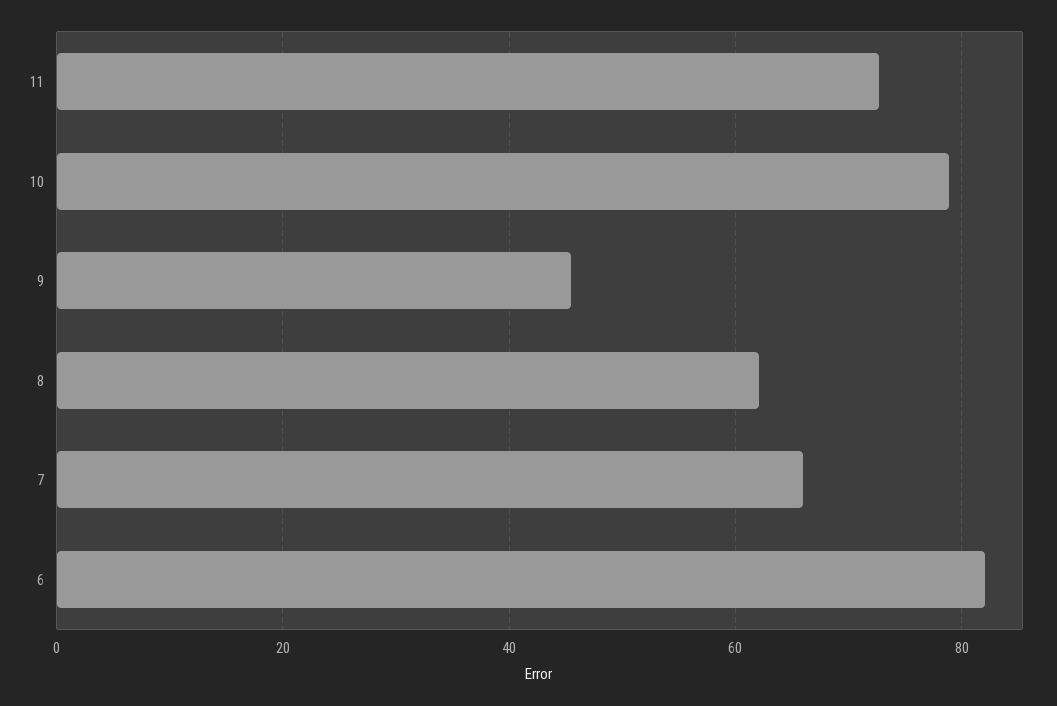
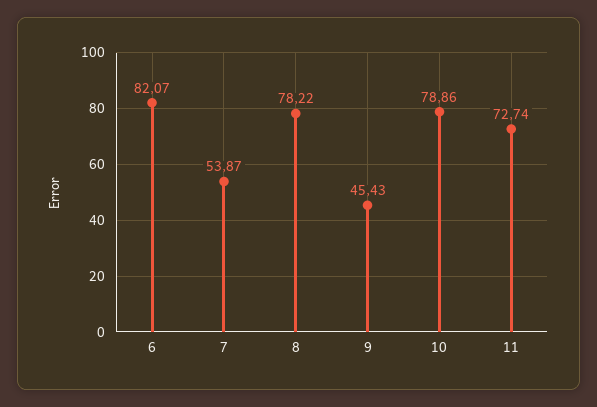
8: 62 -> 78.22
7: 66 -> 53.87

